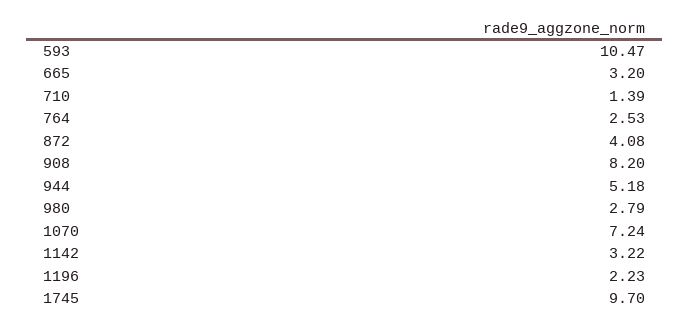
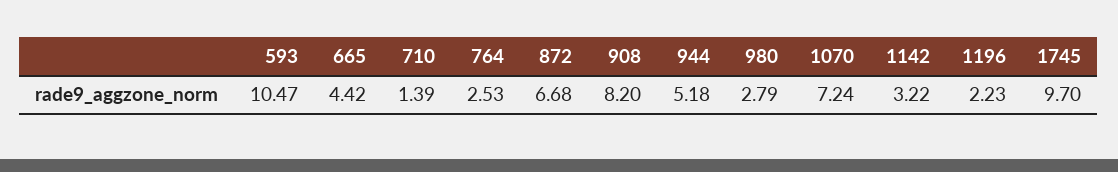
665: 3.2 -> 4.42
872: 4.08 -> 6.68

